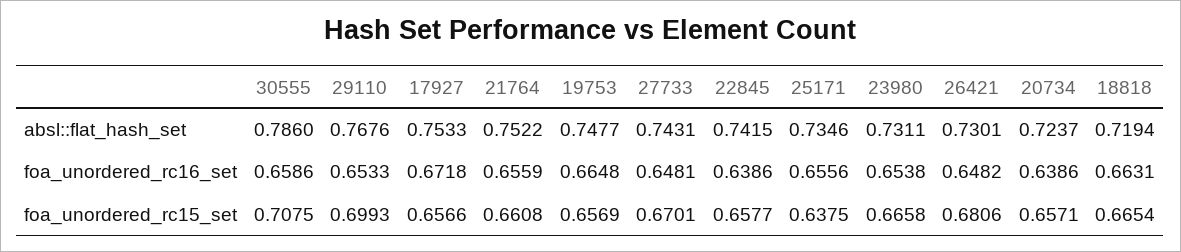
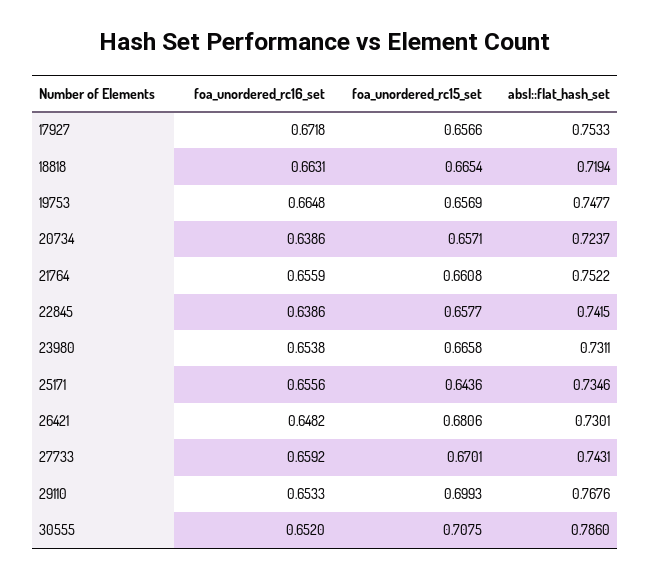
30555, foa_unordered_rc16_set: 0.6586 -> 0.652
27733, foa_unordered_rc16_set: 0.6481 -> 0.6592
25171, foa_unordered_rc15_set: 0.6375 -> 0.6436

